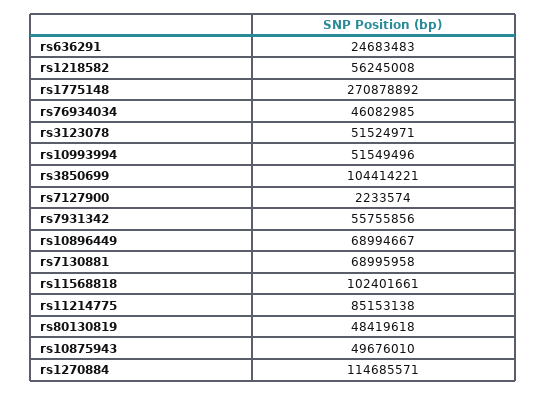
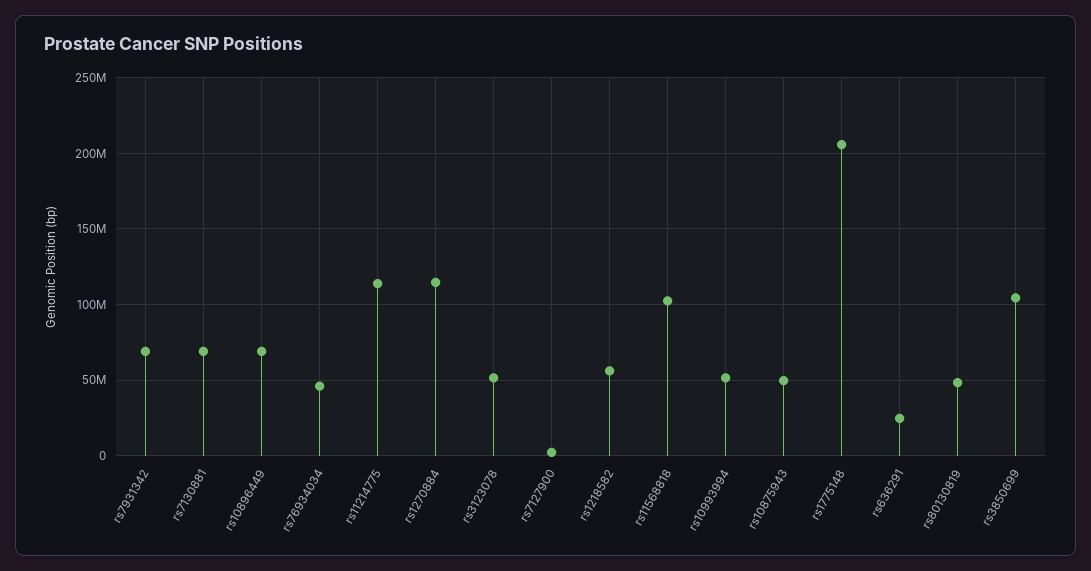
rs1775148: 270878892 -> 205000000
rs7931342: 55755856 -> 70000000
rs11214775: 85153138 -> 115000000

